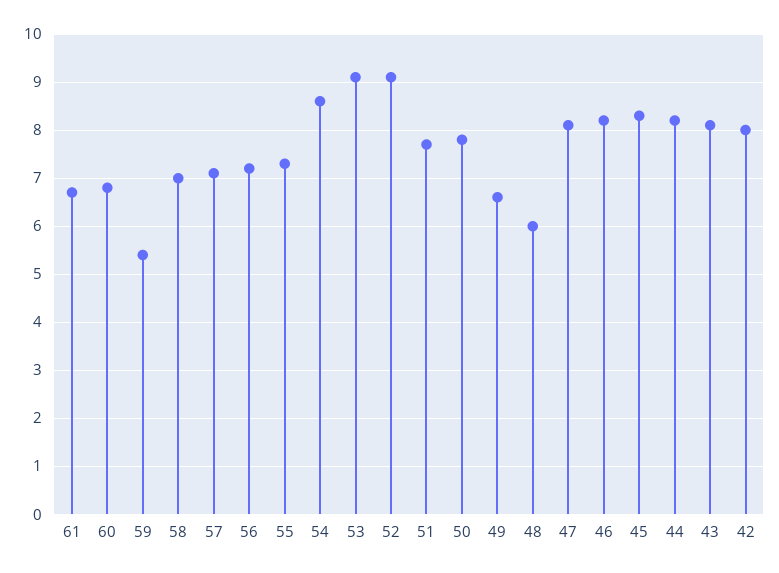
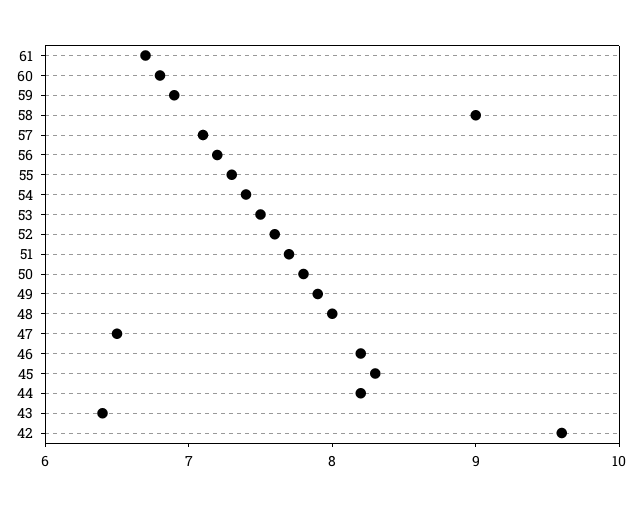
59: 5.5 -> 6.9
58: 7 -> 9
54: 8.5 -> 7.4
53: 9 -> 7.5
52: 9 -> 7.6
49: 6.5 -> 7.9
48: 6 -> 8
47: 8 -> 6.5
43: 8 -> 6.4
42: 8 -> 9.6

